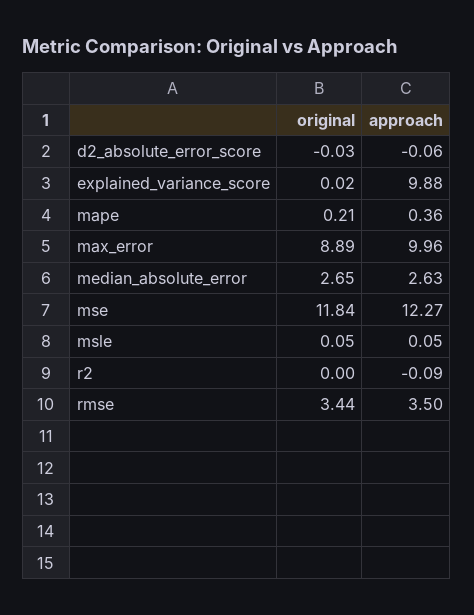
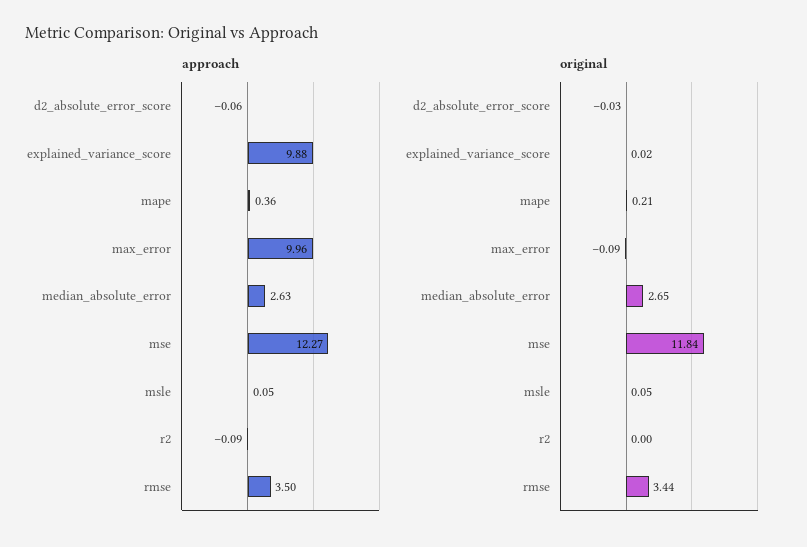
original, max_error: 8.89 -> -0.09

